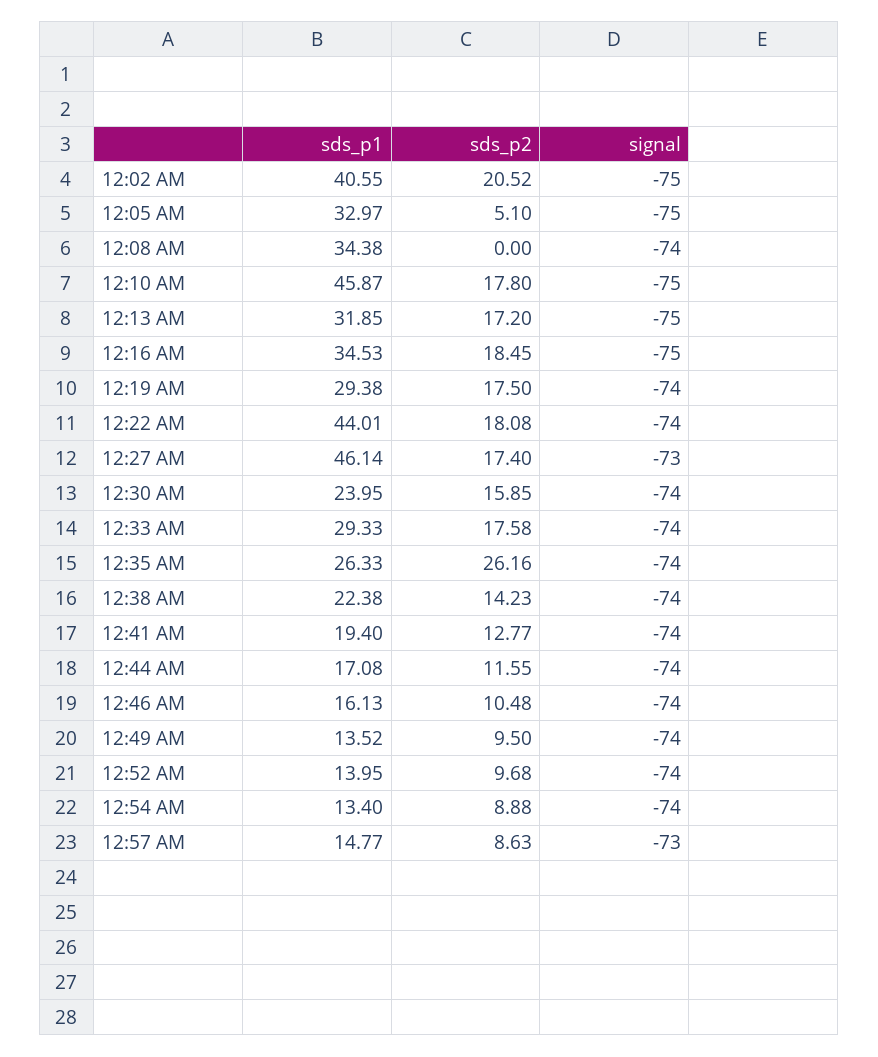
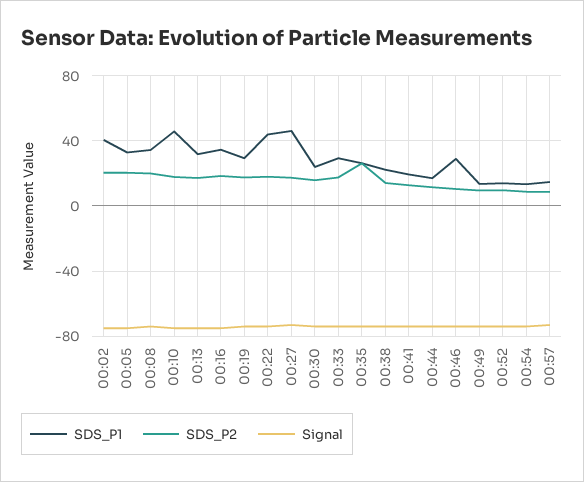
sds_p2, 12:05 AM: 5.1 -> 20
sds_p2, 12:08 AM: 0 -> 20
sds_p1, 12:46 AM: 16.13 -> 30

